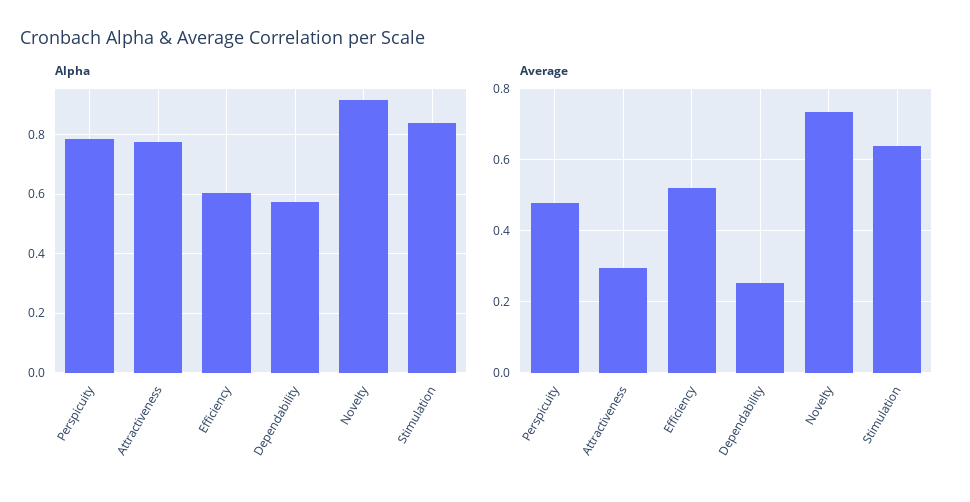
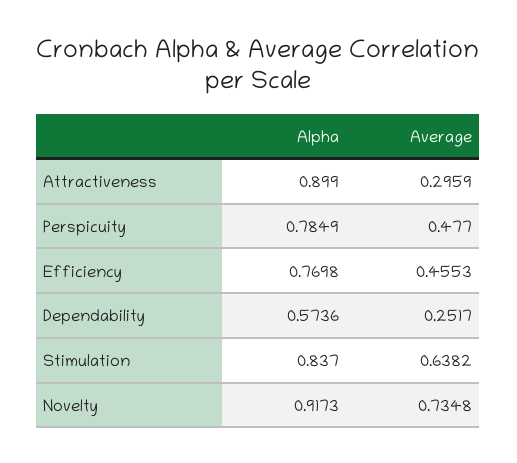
Alpha, Attractiveness: 0.775 -> 0.899
Alpha, Efficiency: 0.6 -> 0.7698
Average, Efficiency: 0.52 -> 0.4553

